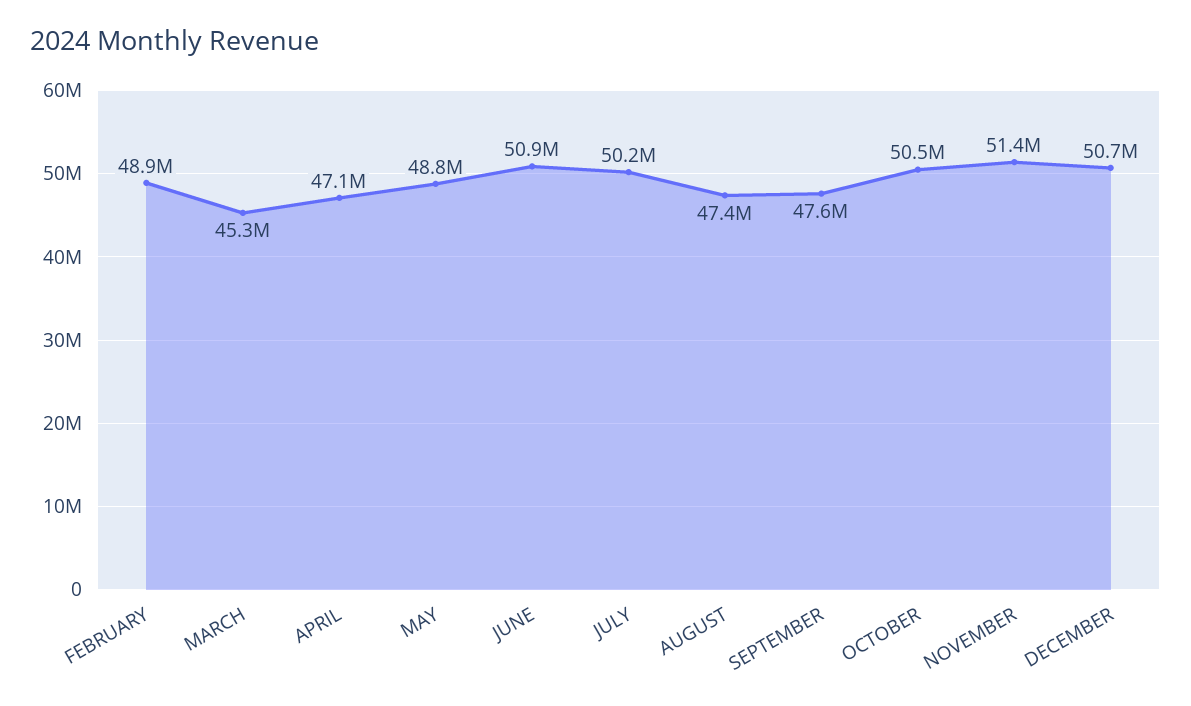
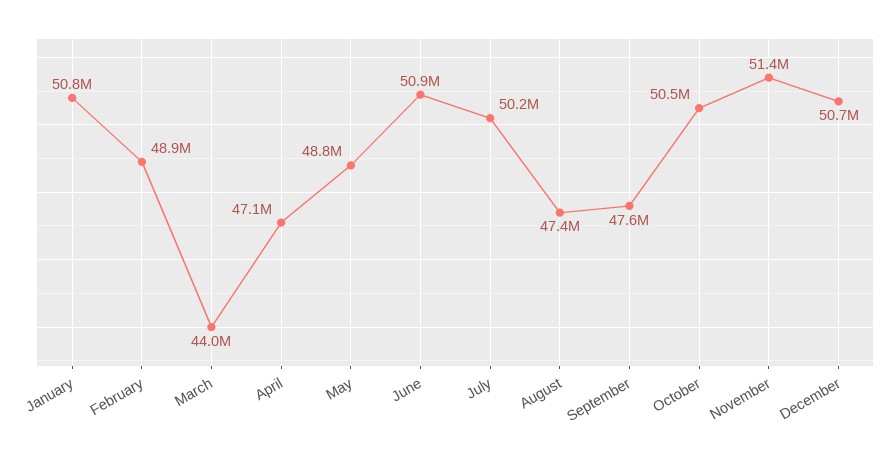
MARCH: 45300000 -> 44000000
January: none -> 50800000

